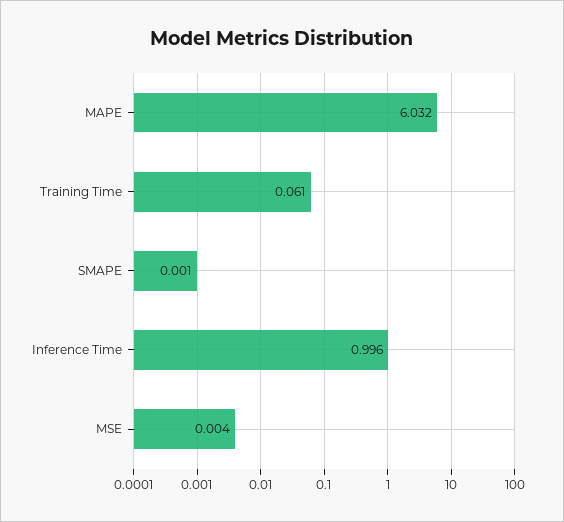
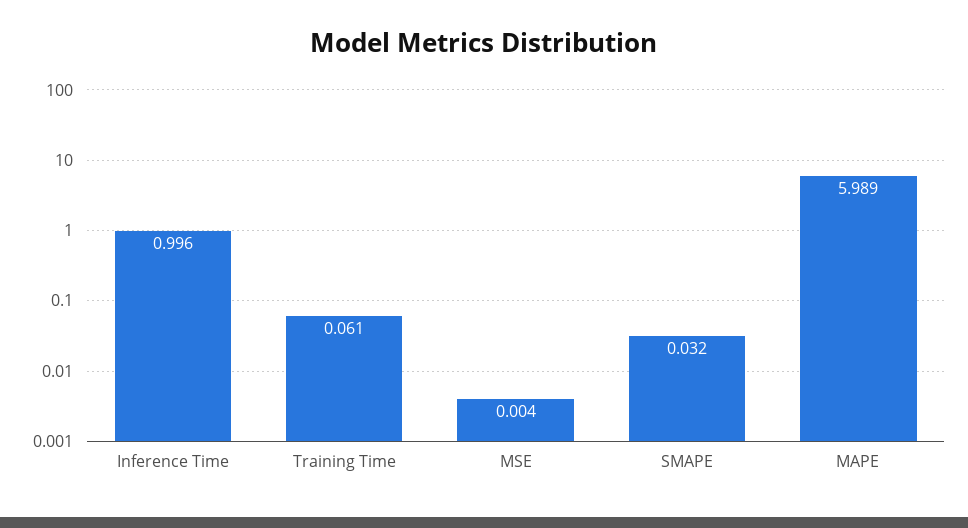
MAPE: 6.032 -> 5.989
SMAPE: 0.001 -> 0.032

